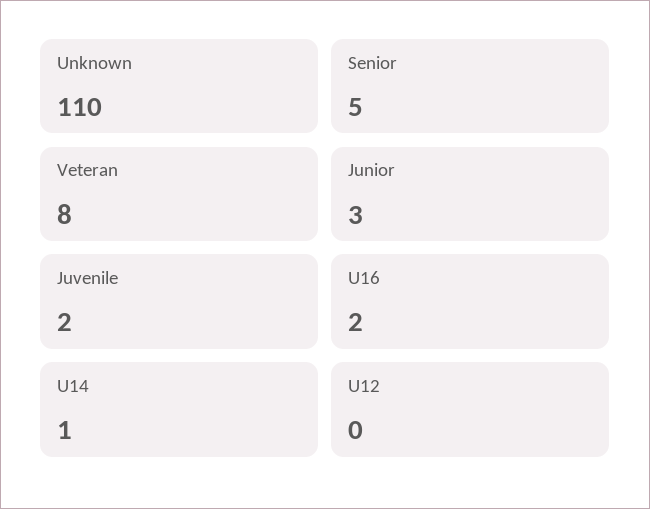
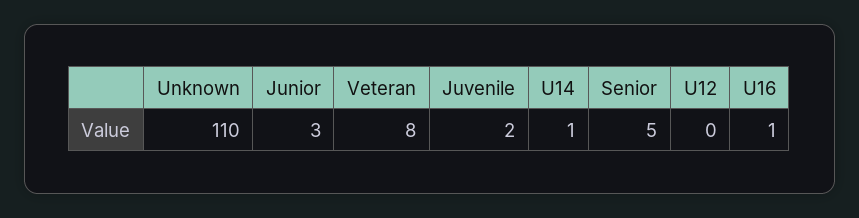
U16: 2 -> 1

